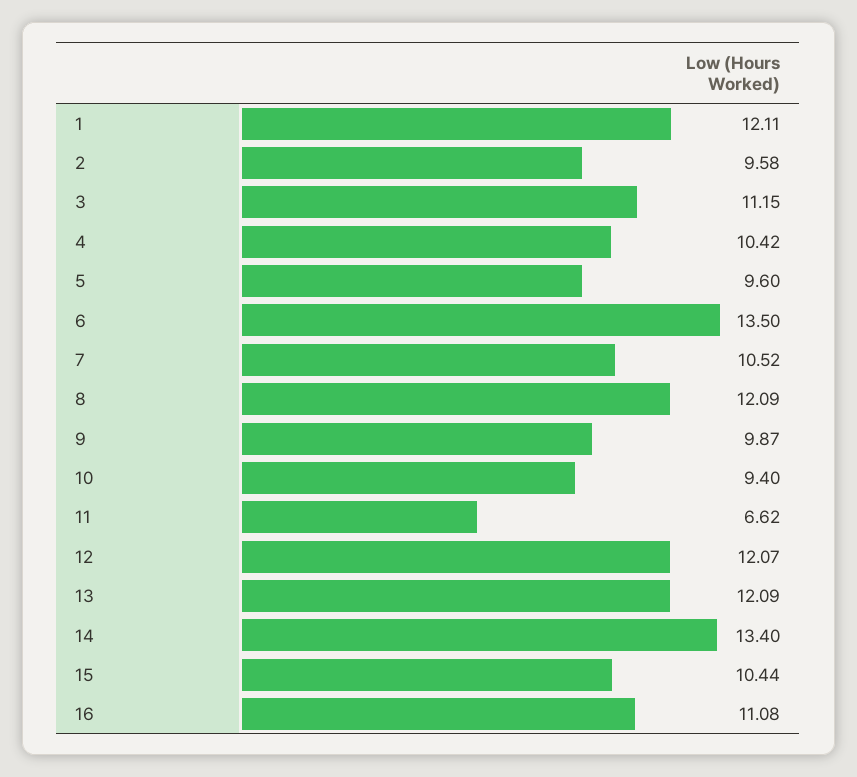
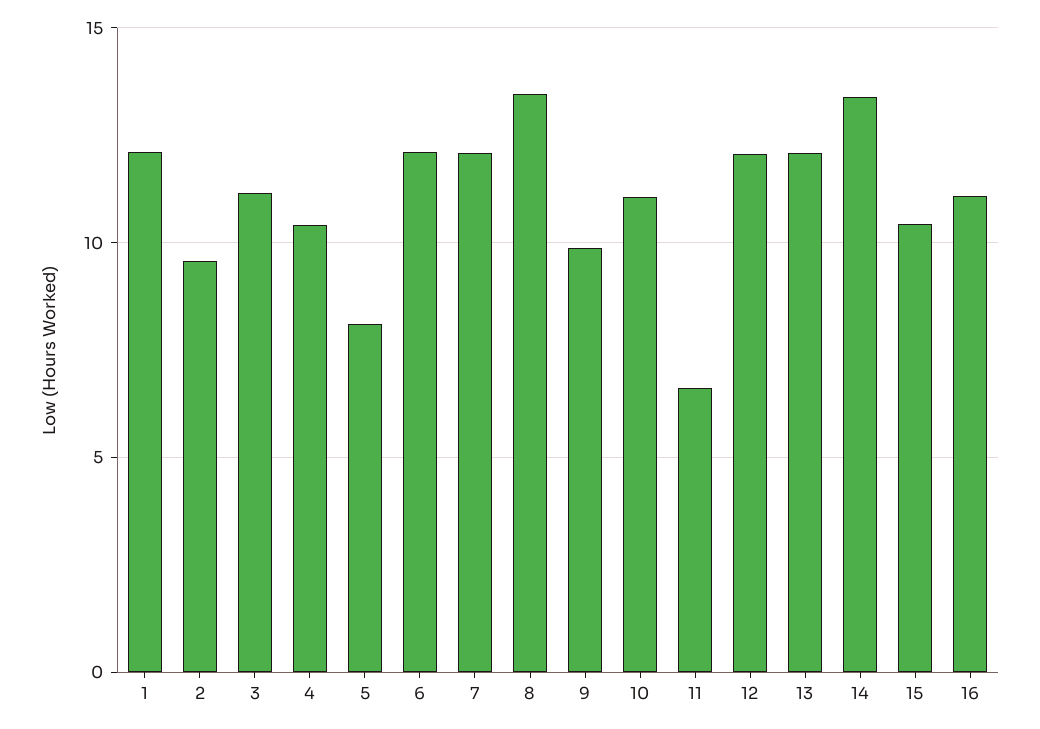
5: 9.6 -> 8
6: 13.5 -> 12
7: 10.52 -> 12
8: 12.09 -> 13.5
10: 9.4 -> 11

